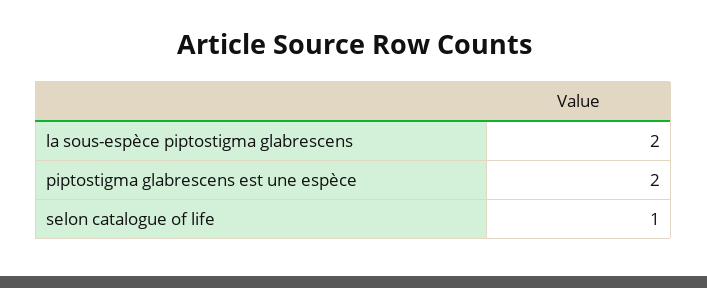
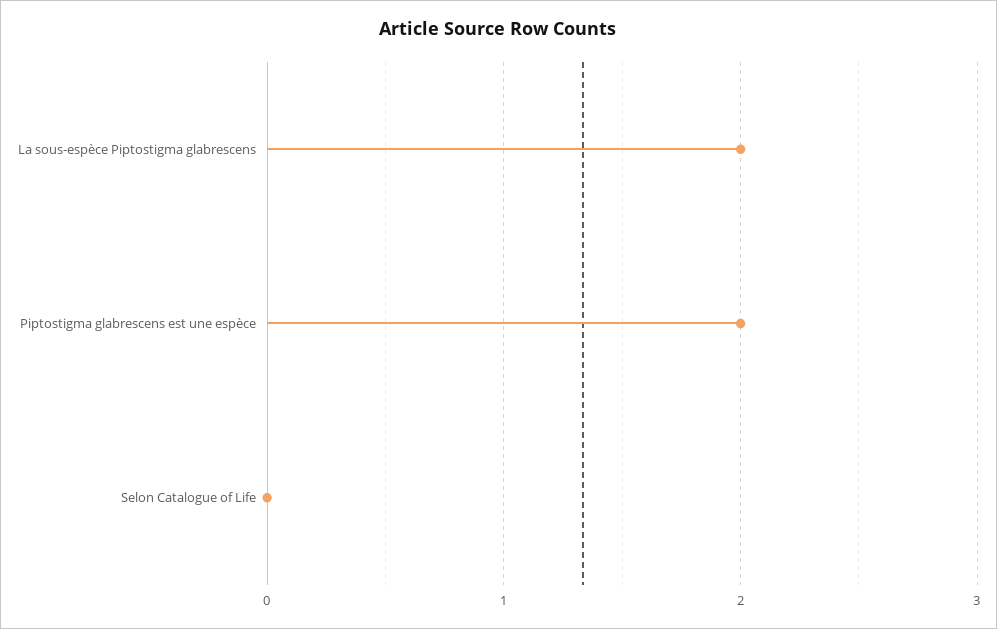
selon catalogue of life: 1 -> 0

